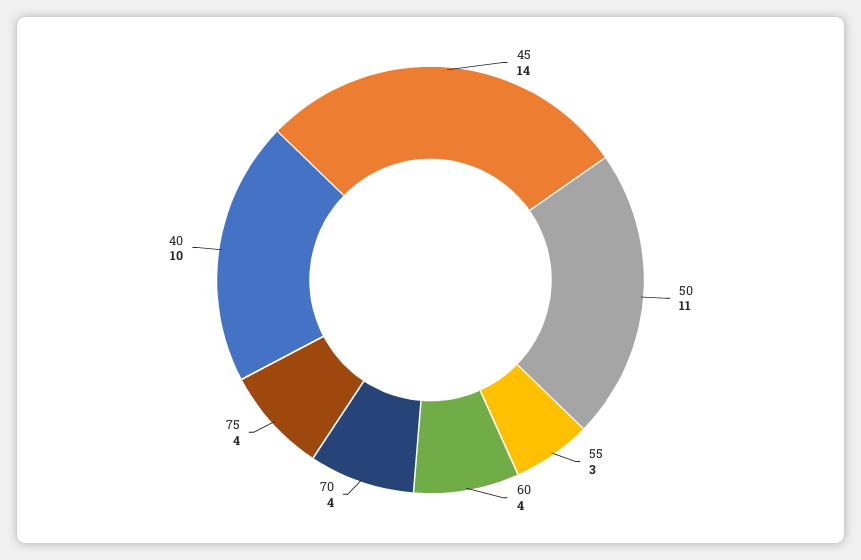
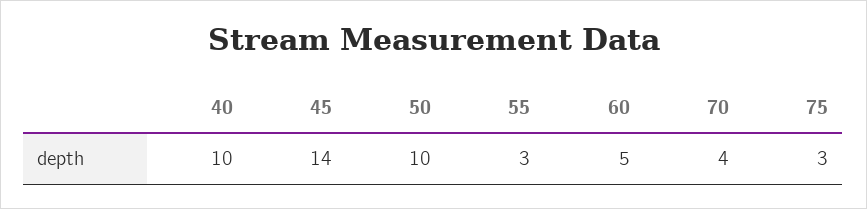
50: 11 -> 10
60: 4 -> 5
75: 4 -> 3

